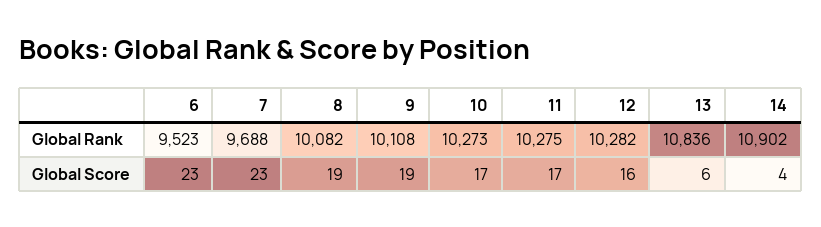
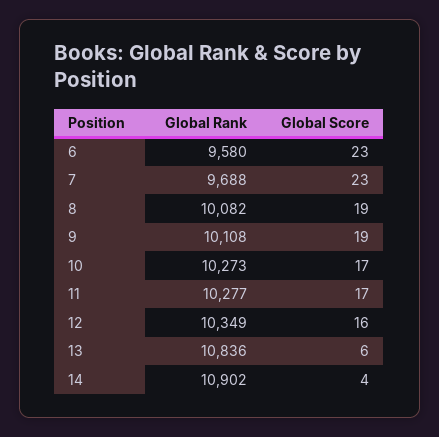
6, Global Rank: 9523 -> 9580
11, Global Rank: 10275 -> 10277
12, Global Rank: 10282 -> 10349

